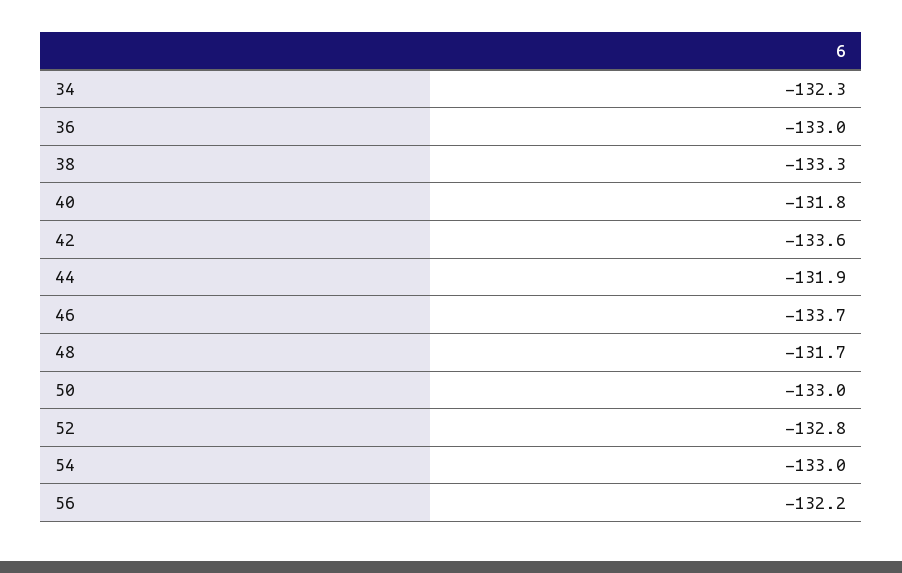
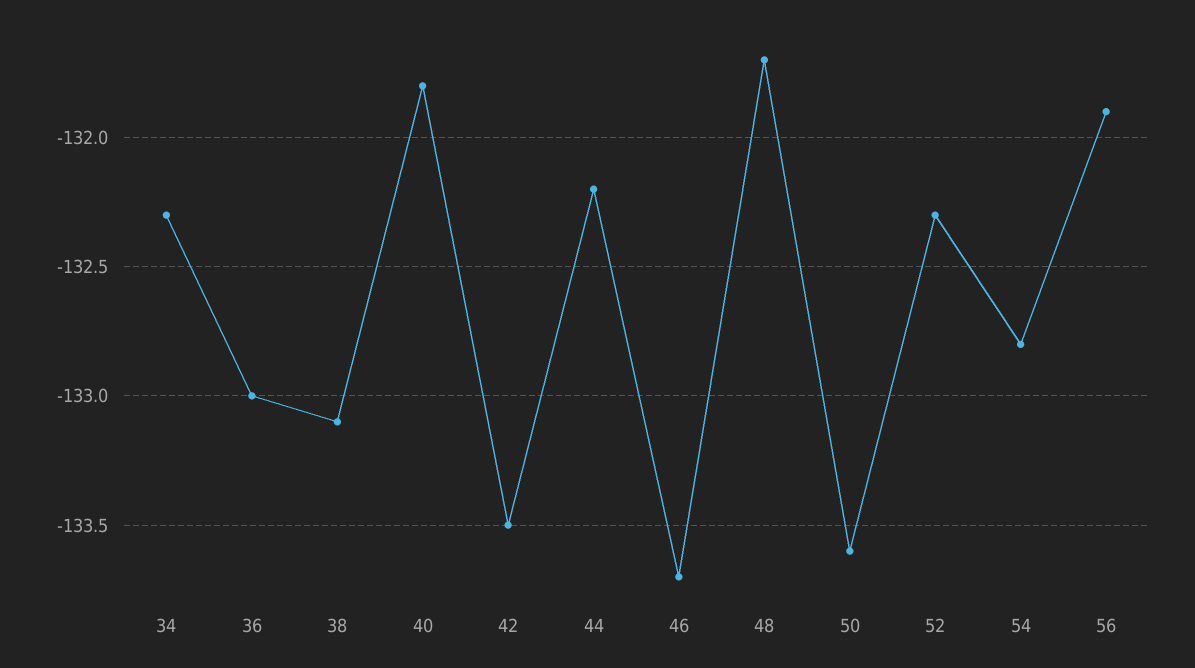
38: -133.3 -> -133.1
42: -133.6 -> -133.5
44: -131.9 -> -132.2
50: -133 -> -133.6
52: -132.8 -> -132.3
54: -133 -> -132.8
56: -132.2 -> -131.9

